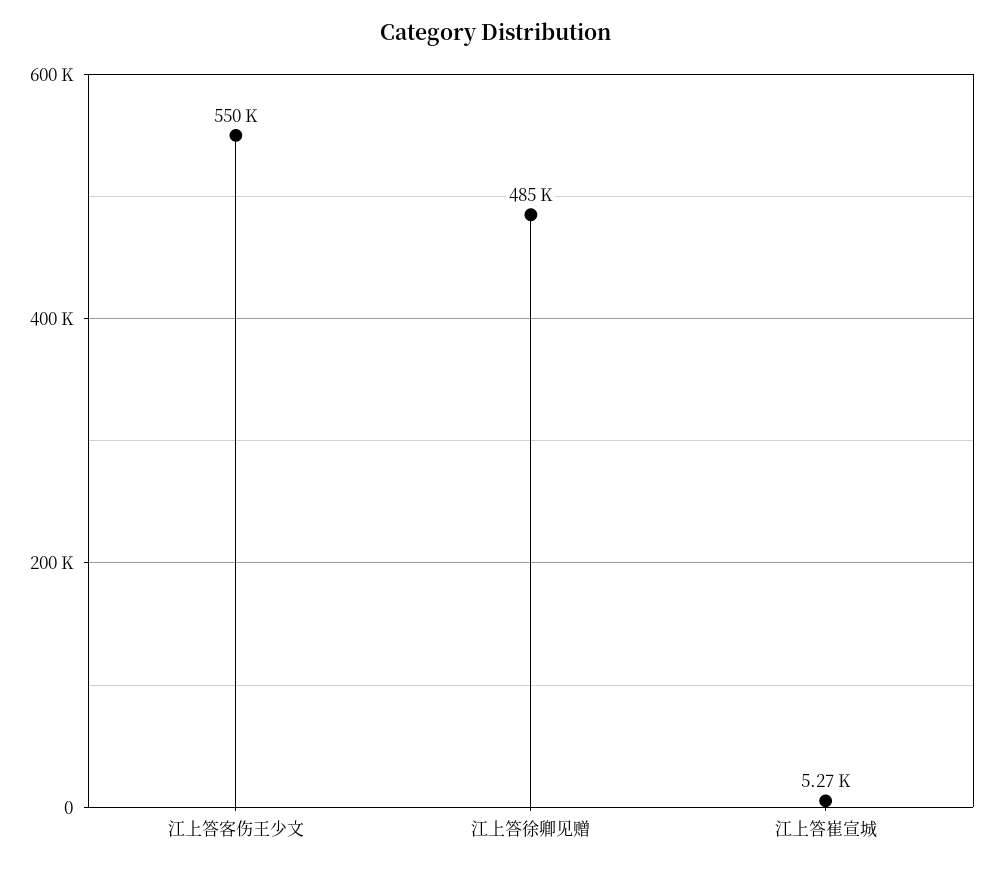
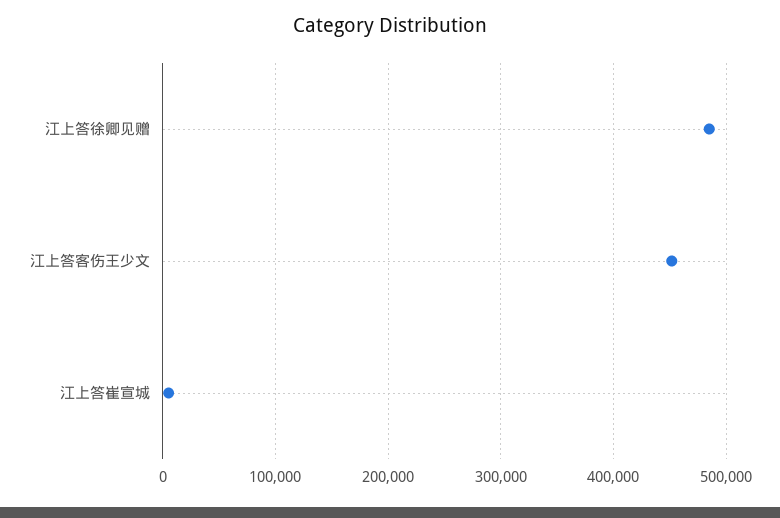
江上答客伤王少文: 550000 -> 450000

